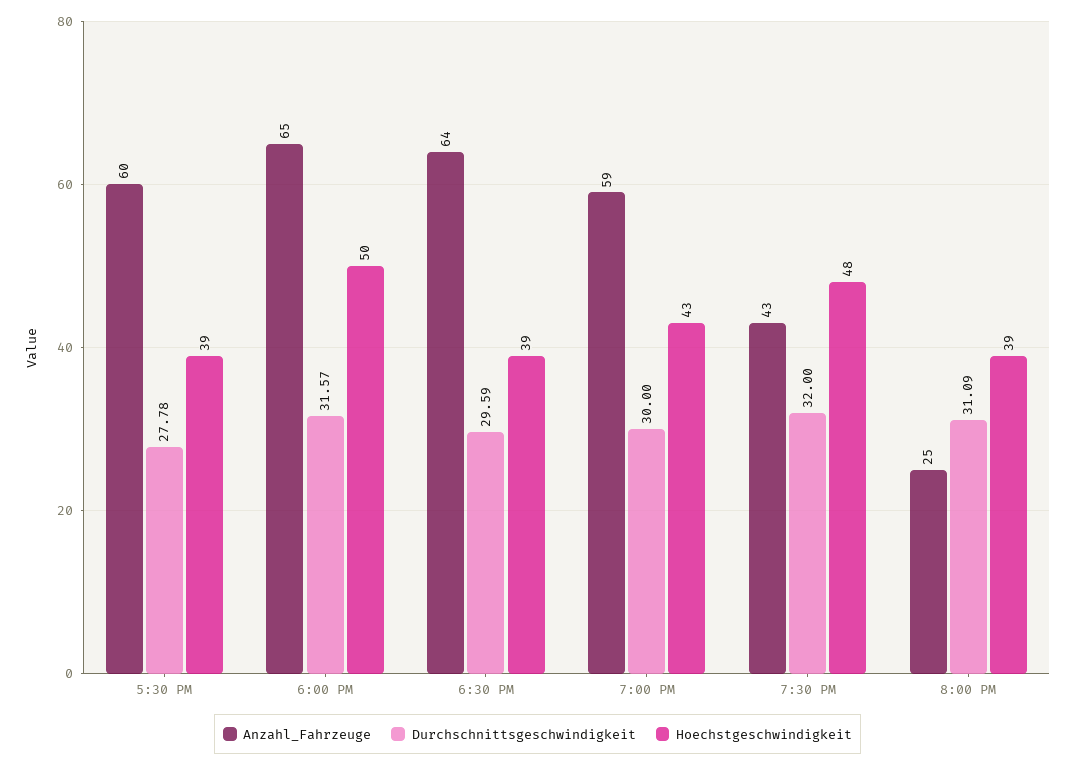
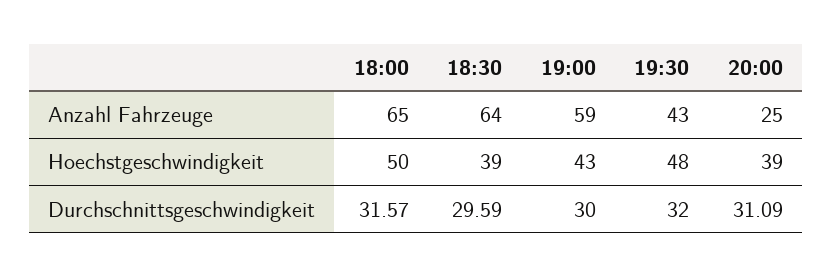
Anzahl_Fahrzeuge, 5:30 PM: 60 -> none
Durchschnittsgeschwindigkeit, 5:30 PM: 27.78 -> none
Hoechstgeschwindigkeit, 5:30 PM: 39 -> none

